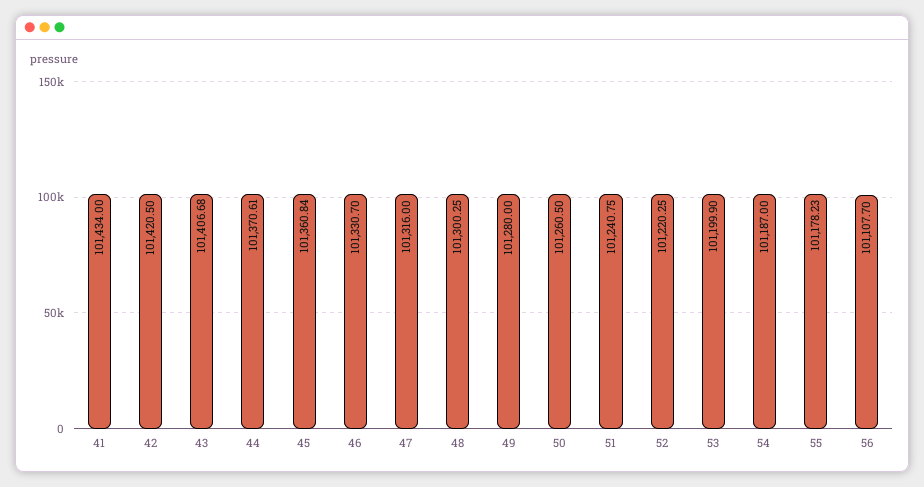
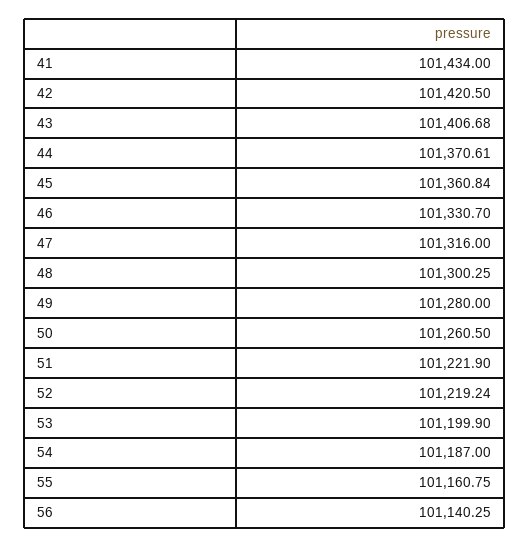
51: 101240.75 -> 101221.9
52: 101220.25 -> 101219.24
55: 101178.23 -> 101160.75
56: 101107.7 -> 101140.25

